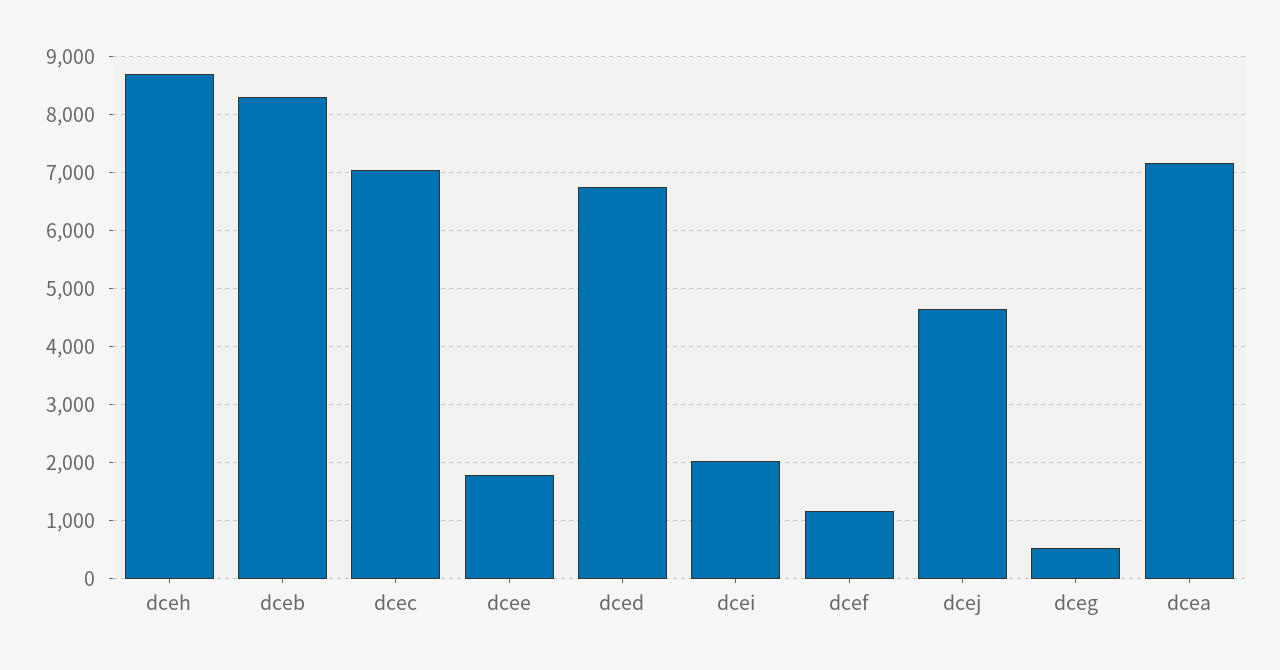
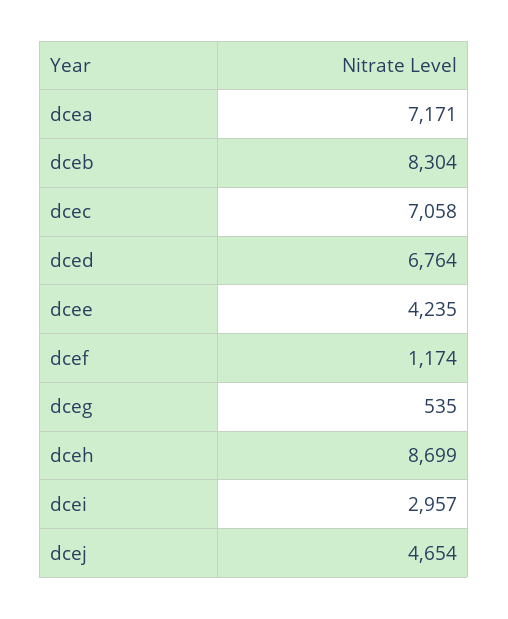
dcee: 1800 -> 4235
dcei: 2000 -> 2957

